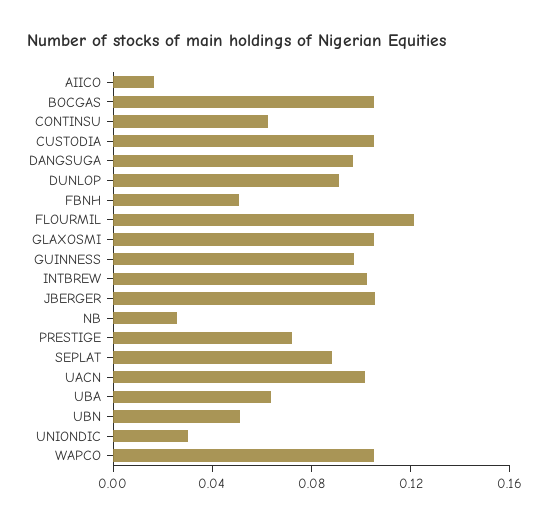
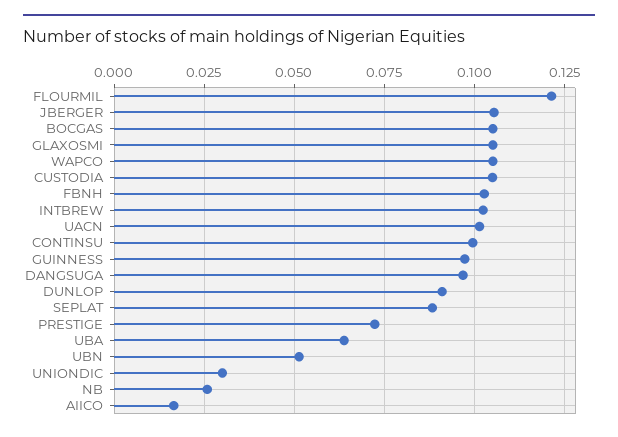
CONTINSU: 0.06 -> 0.1
FBNH: 0.05 -> 0.1025

